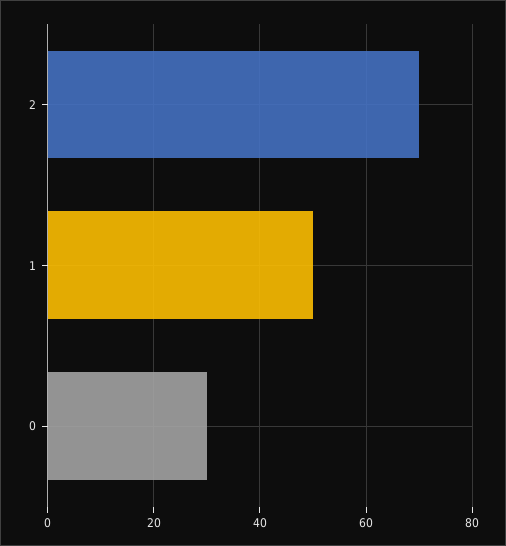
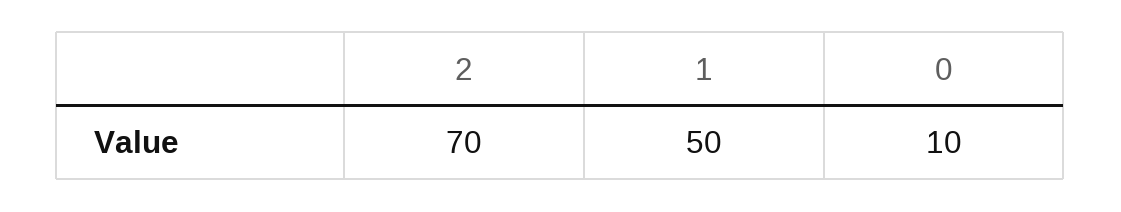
0: 30 -> 10

